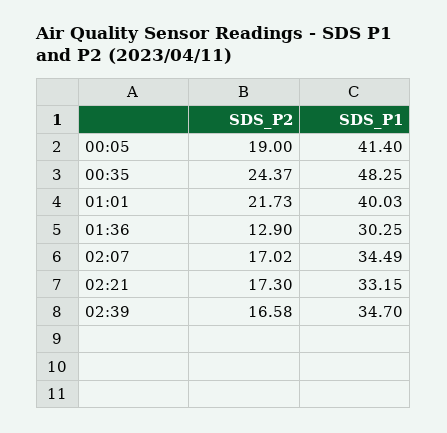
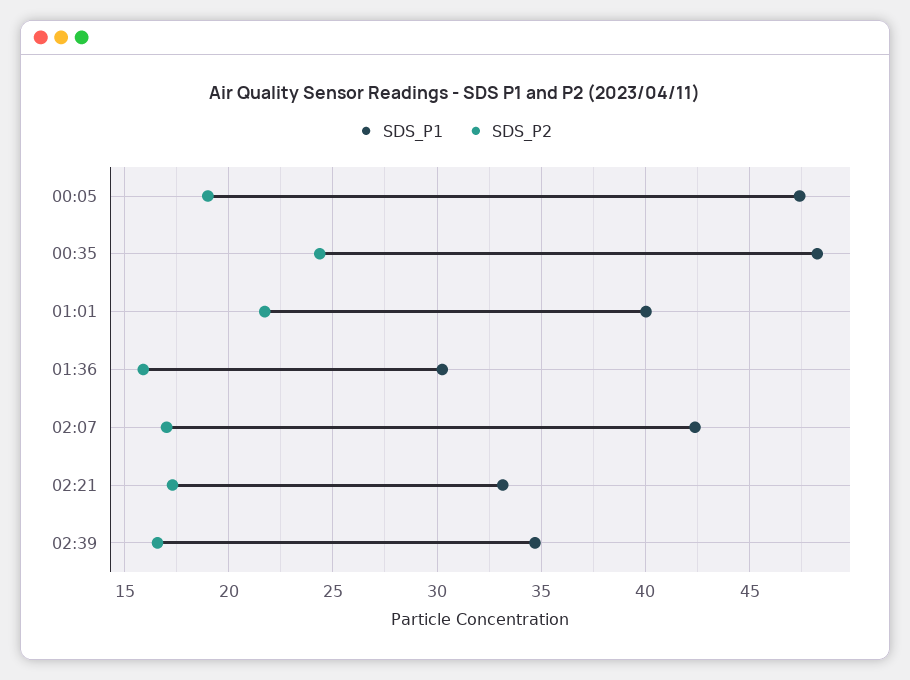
SDS_P1, 00:05: 41.4 -> 47.5
SDS_P2, 01:36: 12.9 -> 16
SDS_P1, 02:07: 34.49 -> 42.5

